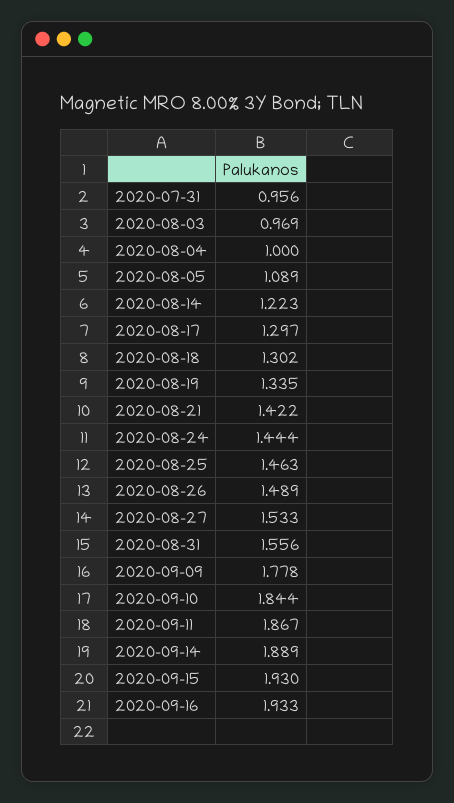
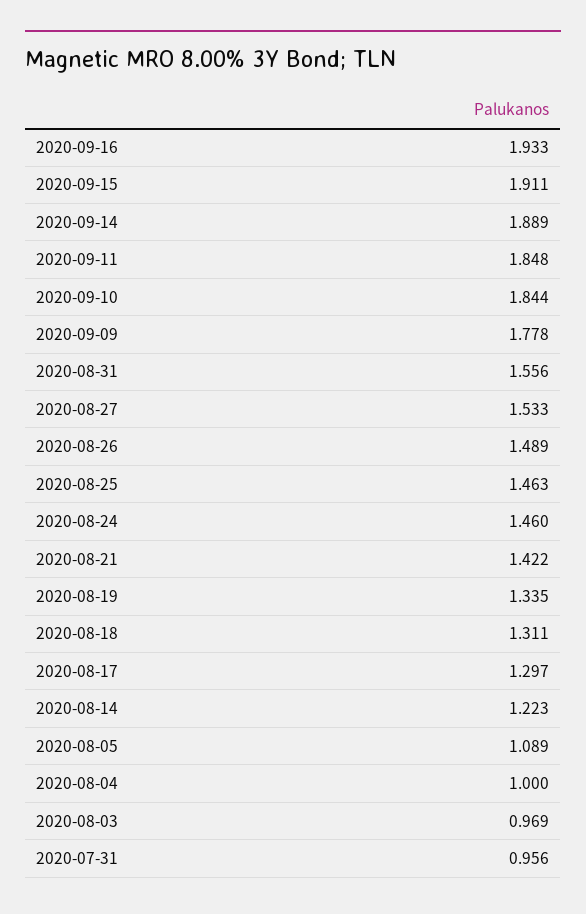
2020-08-18: 1.302 -> 1.311
2020-08-24: 1.444 -> 1.46
2020-09-11: 1.867 -> 1.848
2020-09-15: 1.93 -> 1.911

